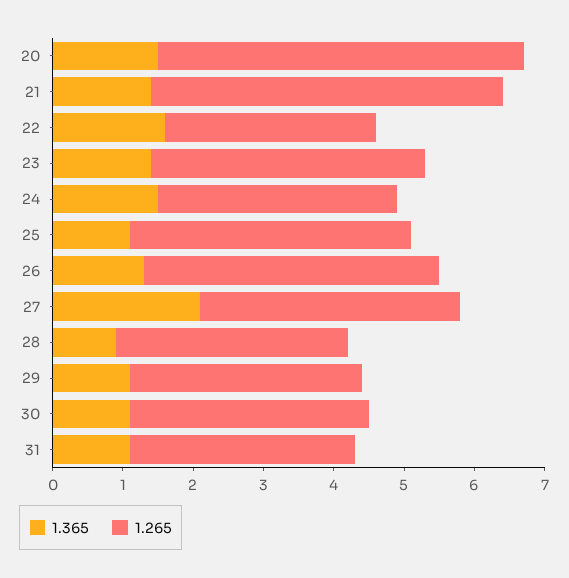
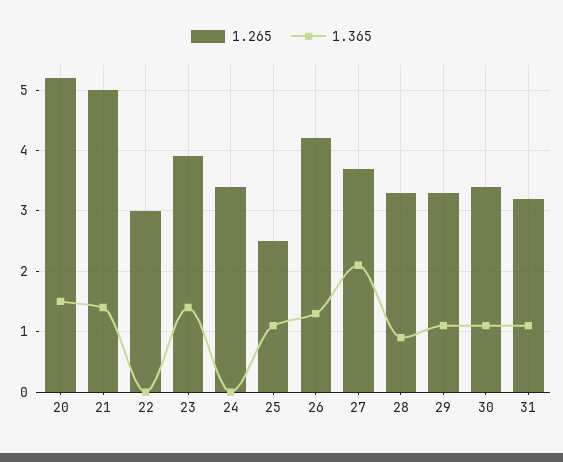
1.365, 22: 1.5 -> 0
1.365, 24: 1.5 -> 0
1.265, 25: 4 -> 2.5

